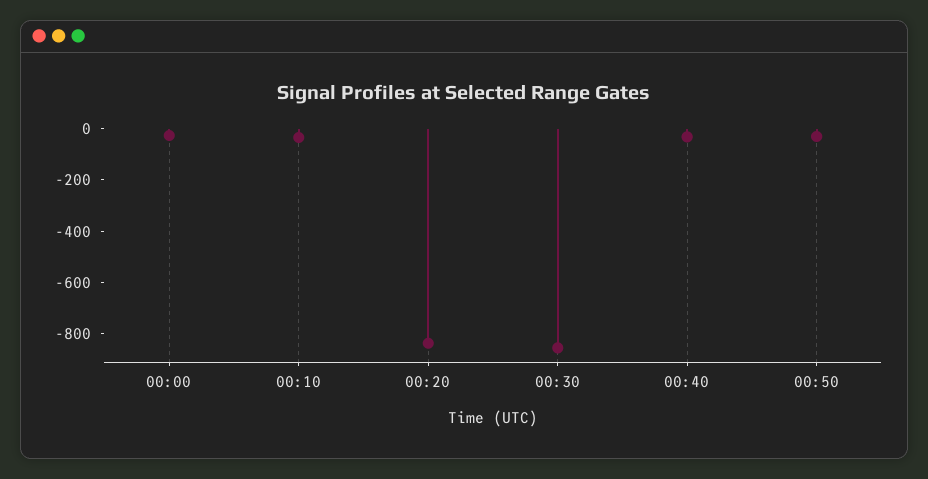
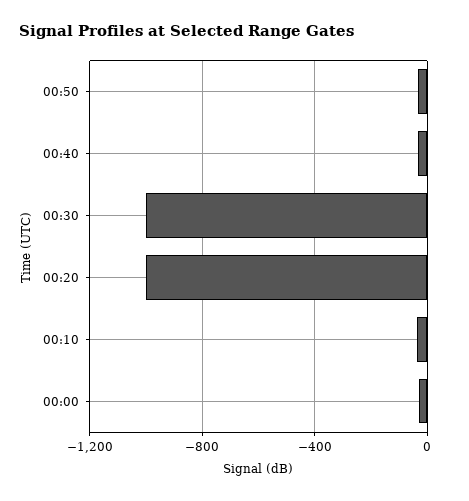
00:20: -850 -> -1000
00:30: -850 -> -1000

